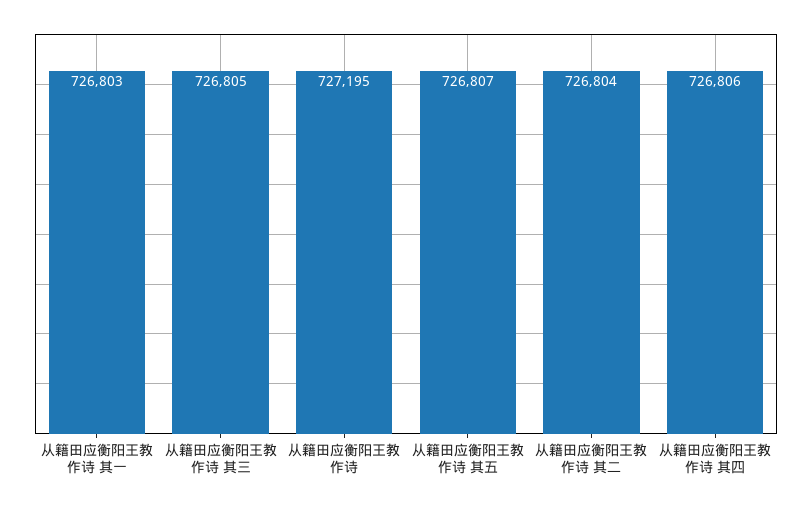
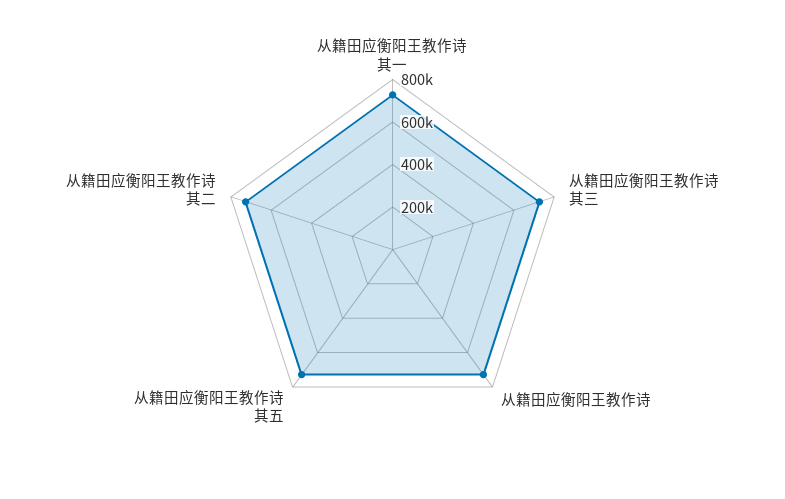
从籍田应衡阳王教作诗 其四: 726806 -> none

